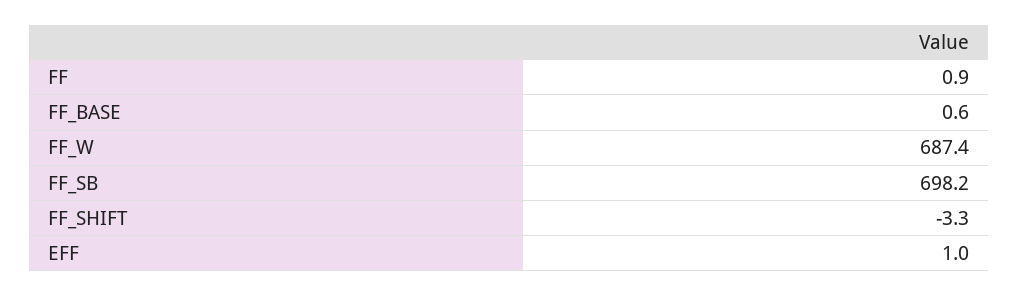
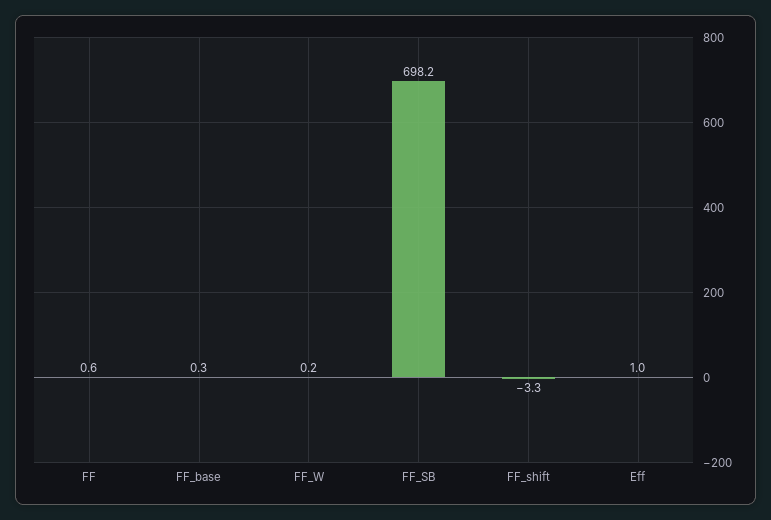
FF: 0.9 -> 0.6
FF_BASE: 0.6 -> 0.3
FF_W: 687.4 -> 0.2

